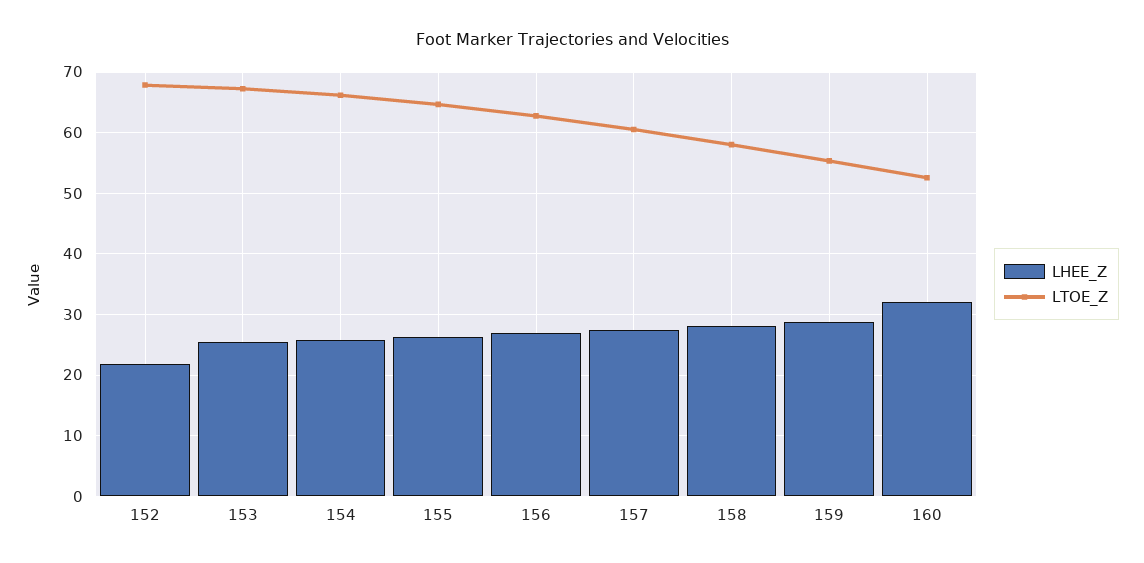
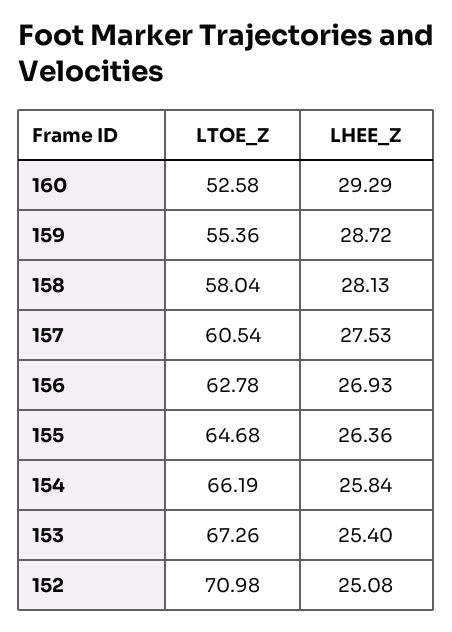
LHEE_Z, 152: 22 -> 25.08
LTOE_Z, 152: 68 -> 70.98
LHEE_Z, 160: 32 -> 29.29

